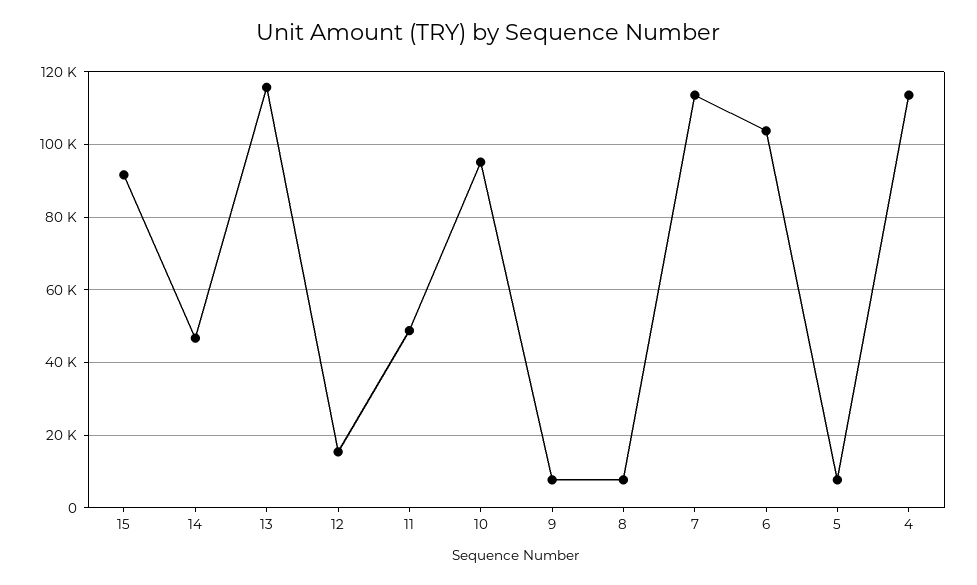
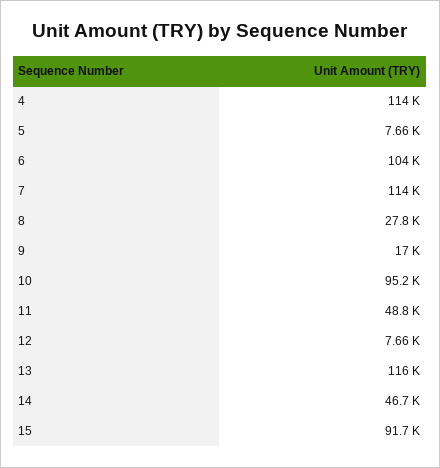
12: 16000 -> 7660
9: 8000 -> 17000
8: 8000 -> 27800

